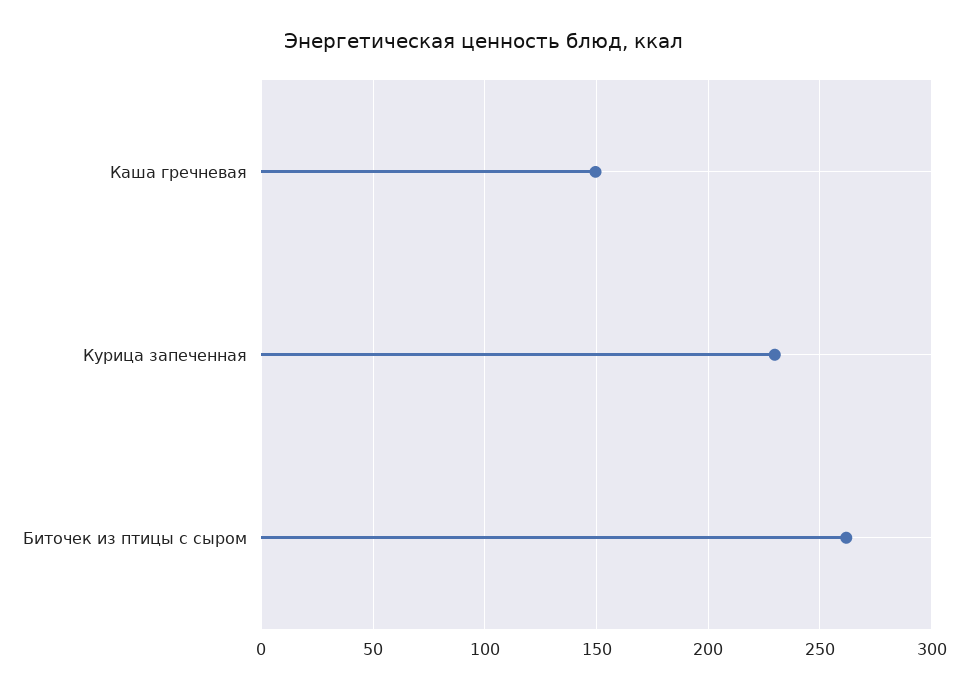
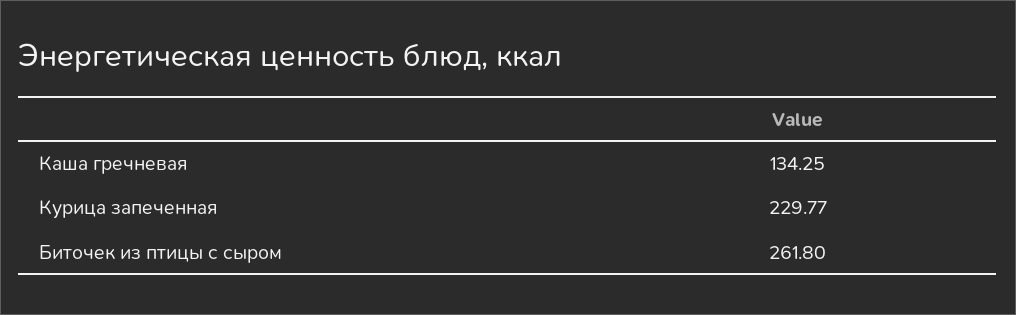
Каша гречневая: 150 -> 134.25

